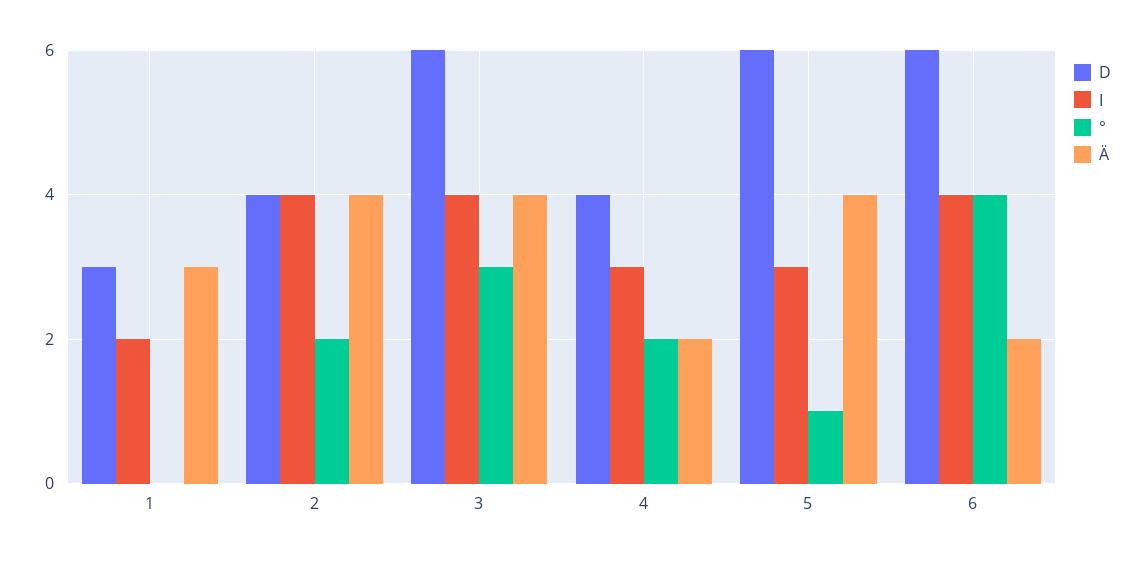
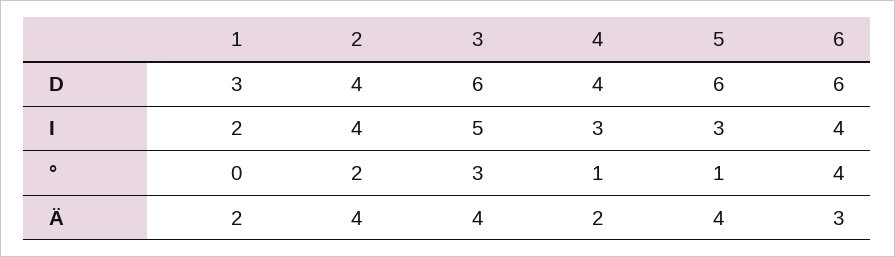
Ä, 1: 3 -> 2
I, 3: 4 -> 5
°, 4: 2 -> 1
Ä, 6: 2 -> 3

